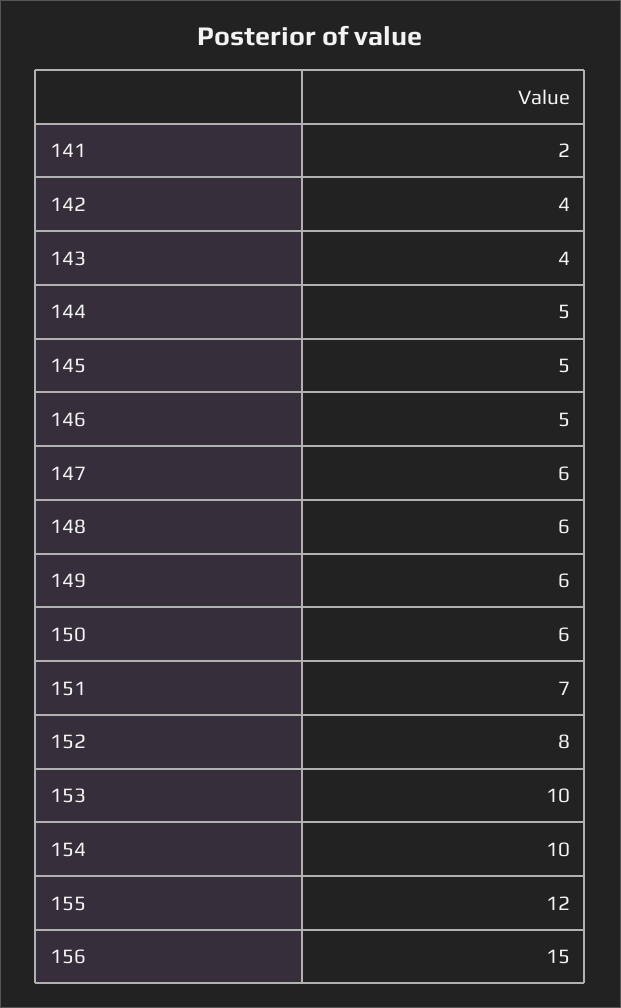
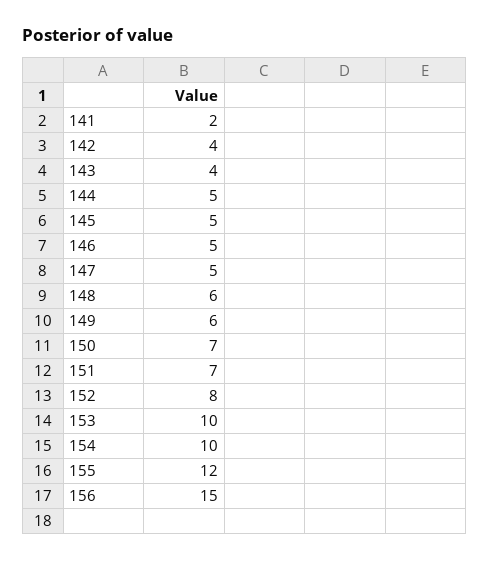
147: 6 -> 5
150: 6 -> 7

